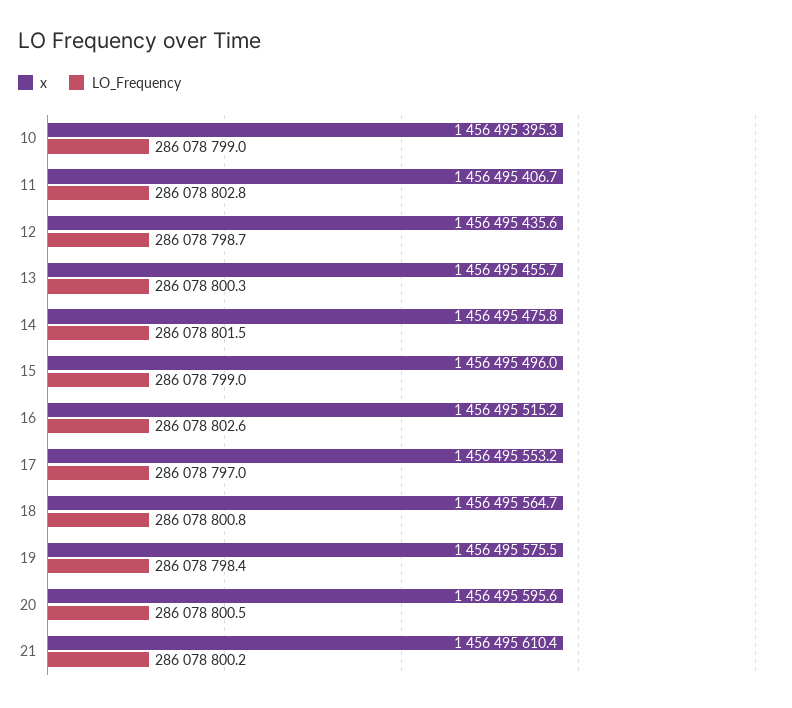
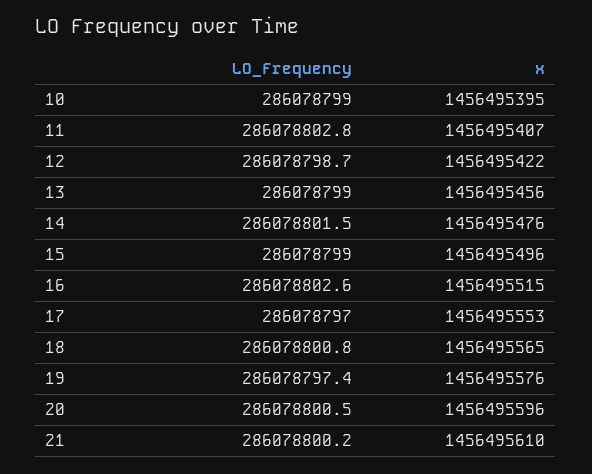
x, 12: 1456495435.6 -> 1456495422
LO_Frequency, 13: 286078800.3 -> 286078799
LO_Frequency, 19: 286078798.4 -> 286078797.4

